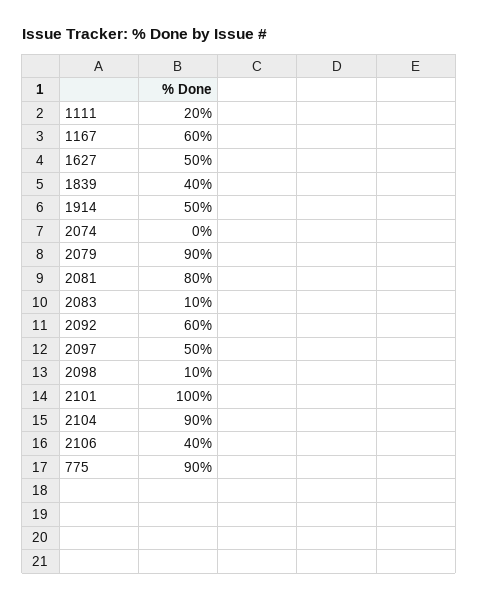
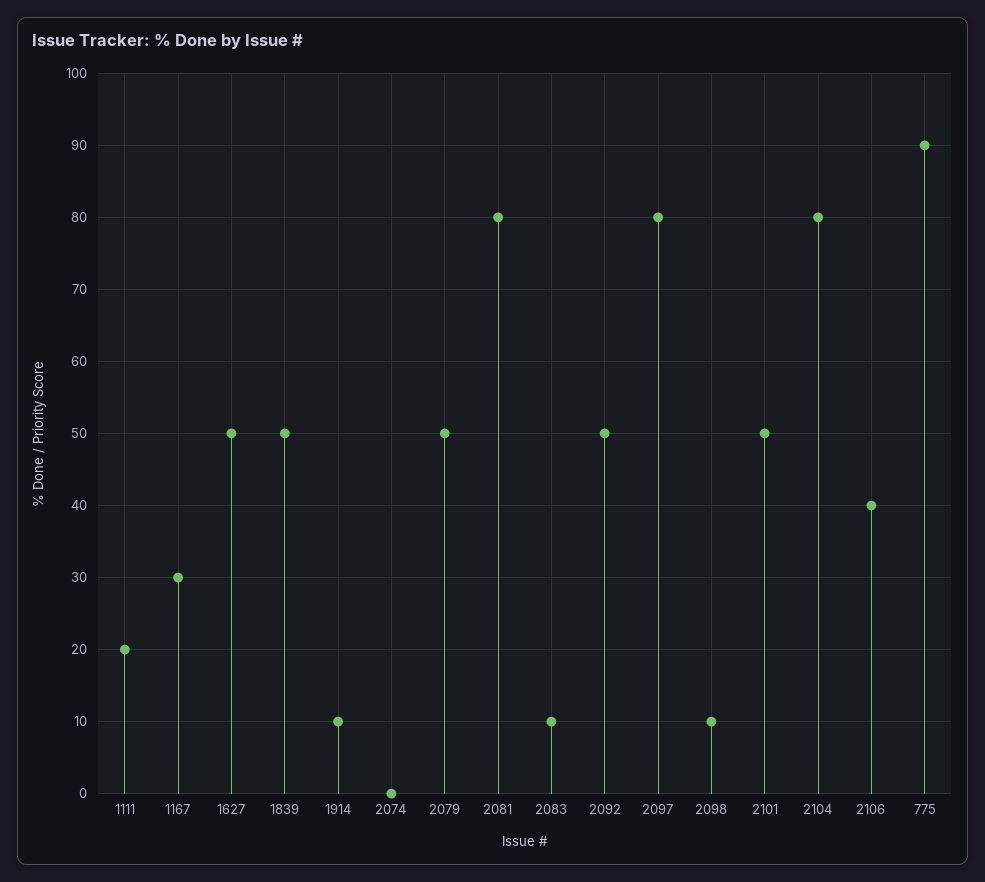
1167: 60 -> 30
1839: 40 -> 50
1914: 50 -> 10
2079: 90 -> 50
2092: 60 -> 50
2097: 50 -> 80
2101: 100 -> 50
2104: 90 -> 80

